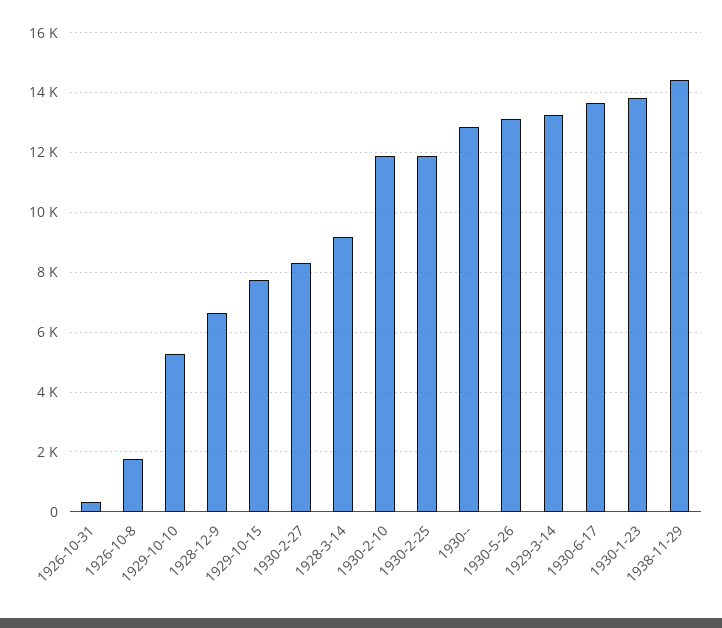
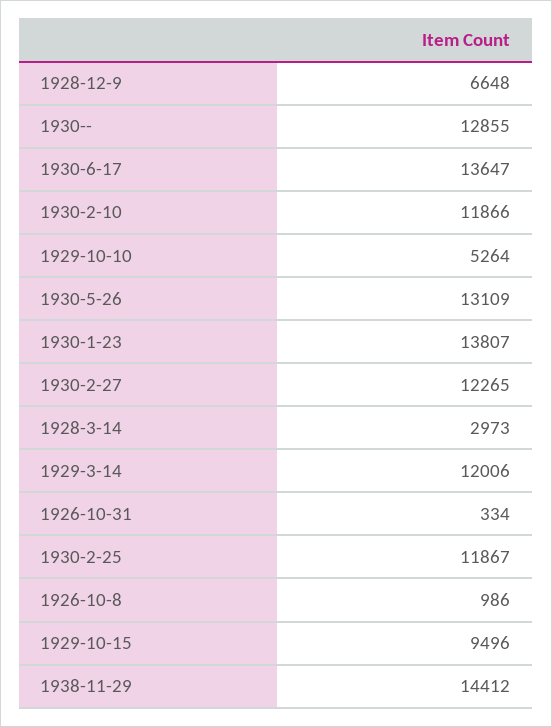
1926-10-8: 1750 -> 986
1929-10-15: 7750 -> 9496
1930-2-27: 8250 -> 12265
1928-3-14: 9250 -> 2973
1929-3-14: 13250 -> 12006

